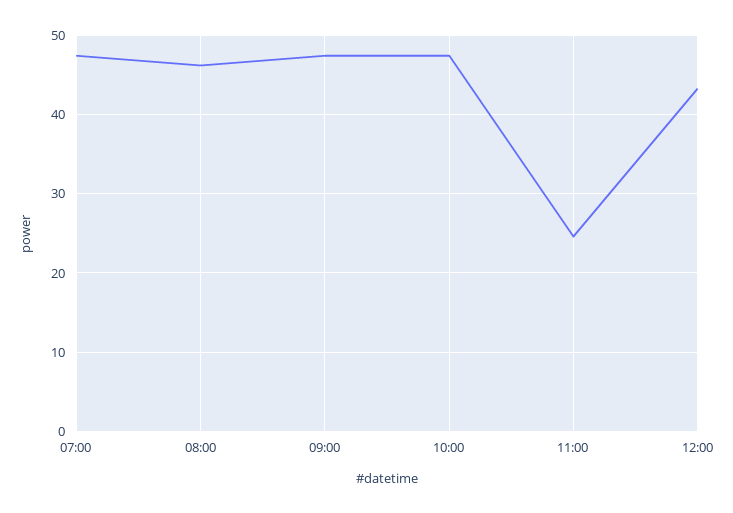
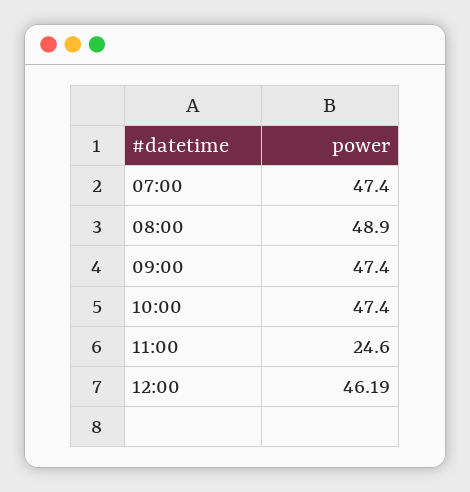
08:00: 46 -> 48.9
12:00: 43 -> 46.19

